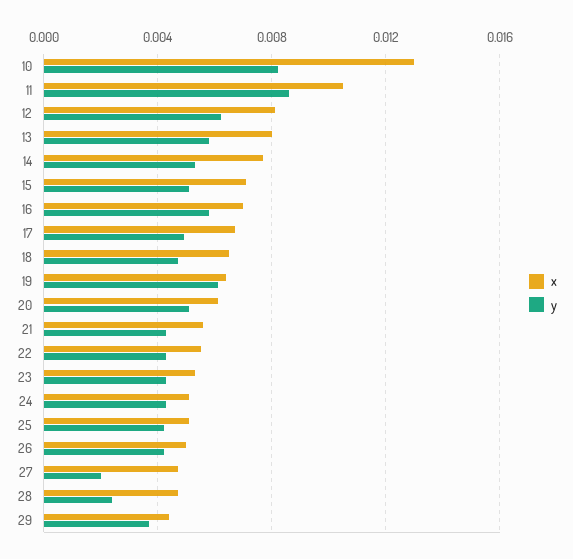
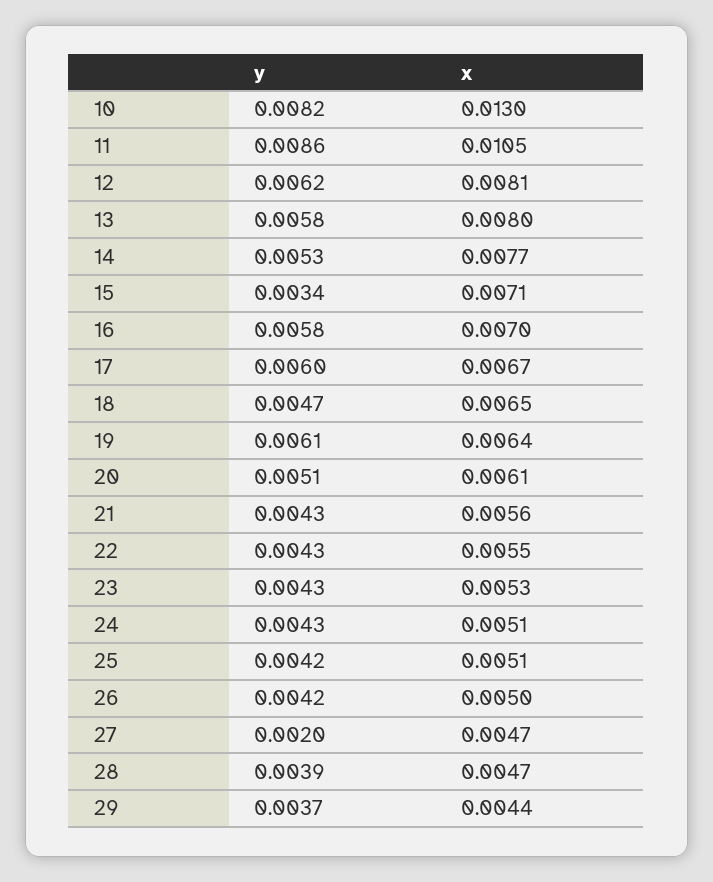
y, 15: 0.005 -> 0.0034
y, 17: 0.005 -> 0.006
y, 28: 0.0025 -> 0.0039

